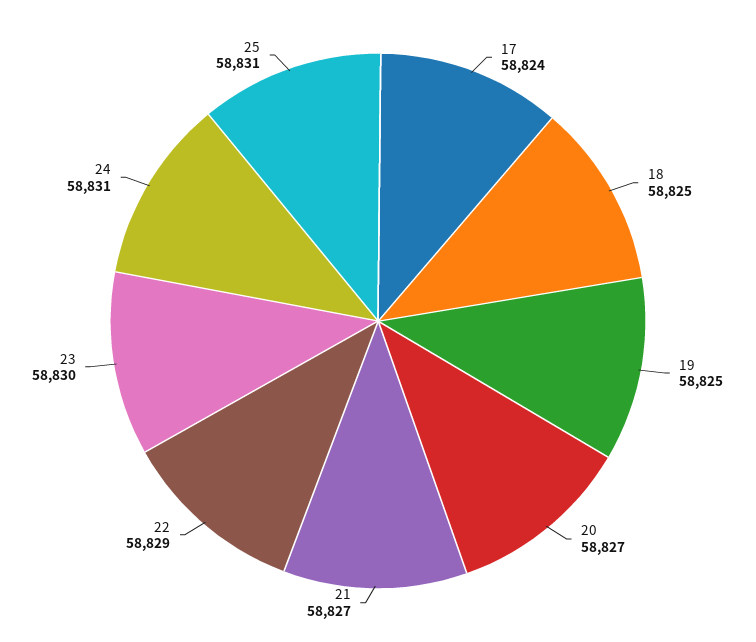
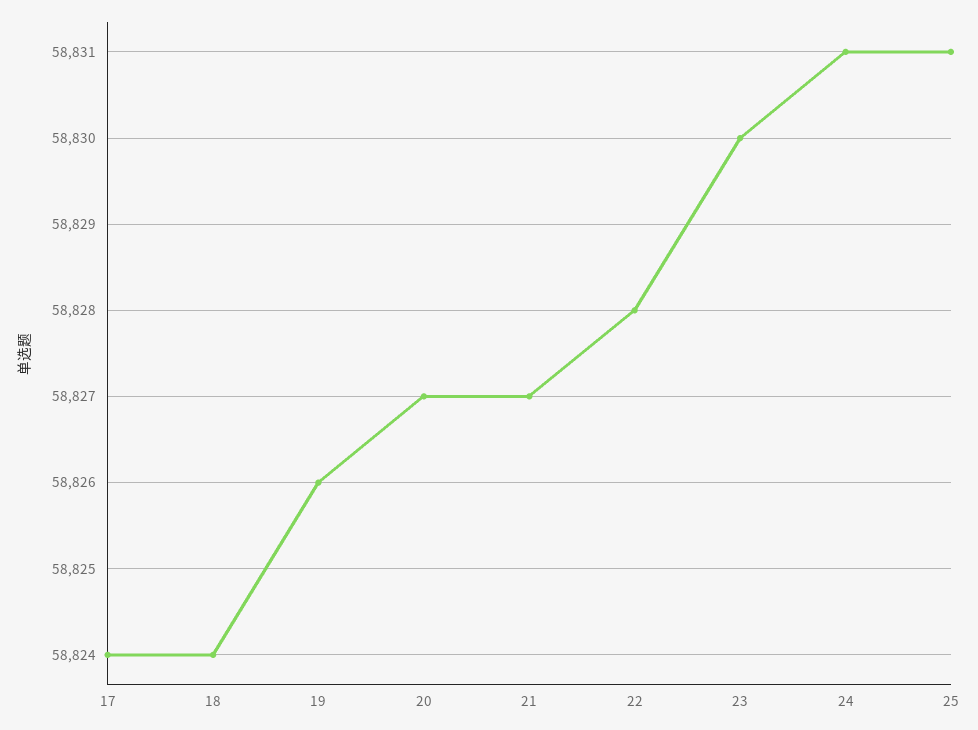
18: 58825 -> 58824
19: 58825 -> 58826
22: 58829 -> 58828

